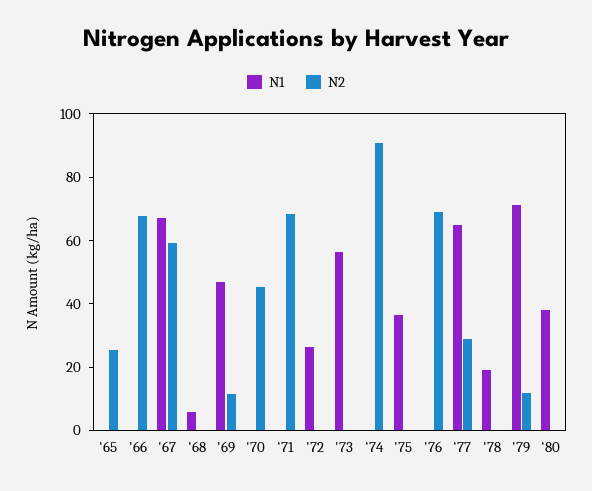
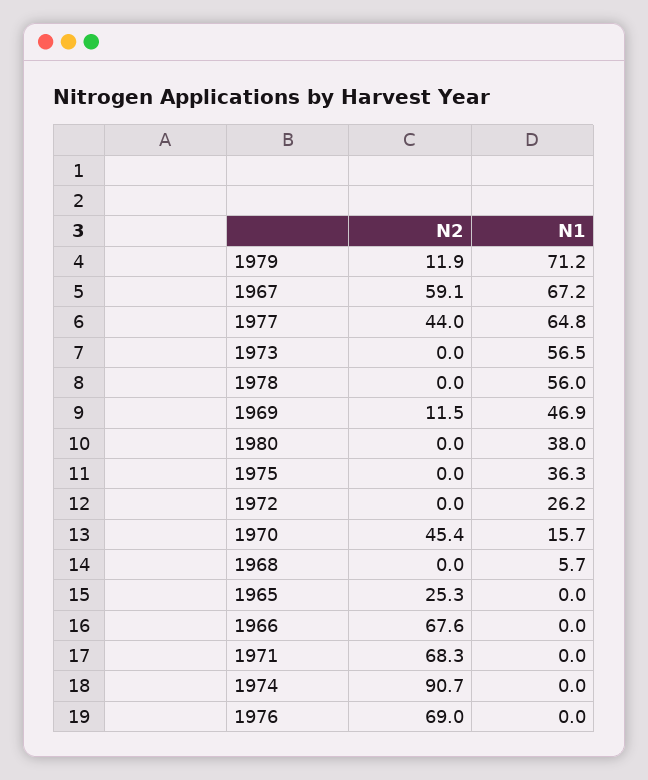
N1, '70: 0 -> 15.7
N2, '77: 30 -> 44
N1, '78: 20 -> 56

